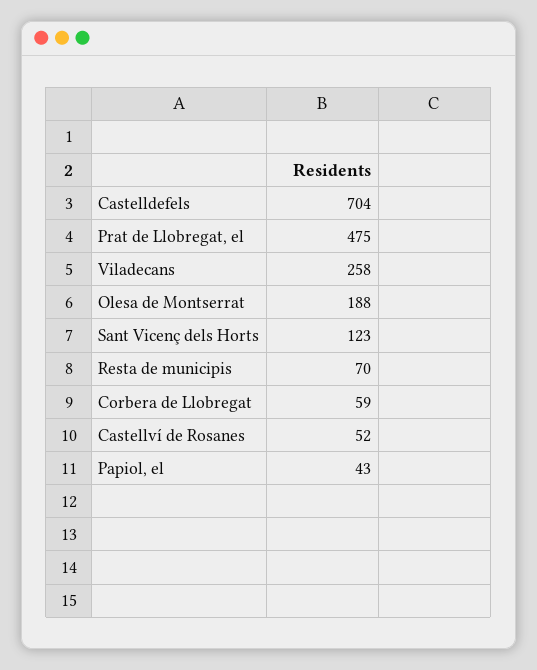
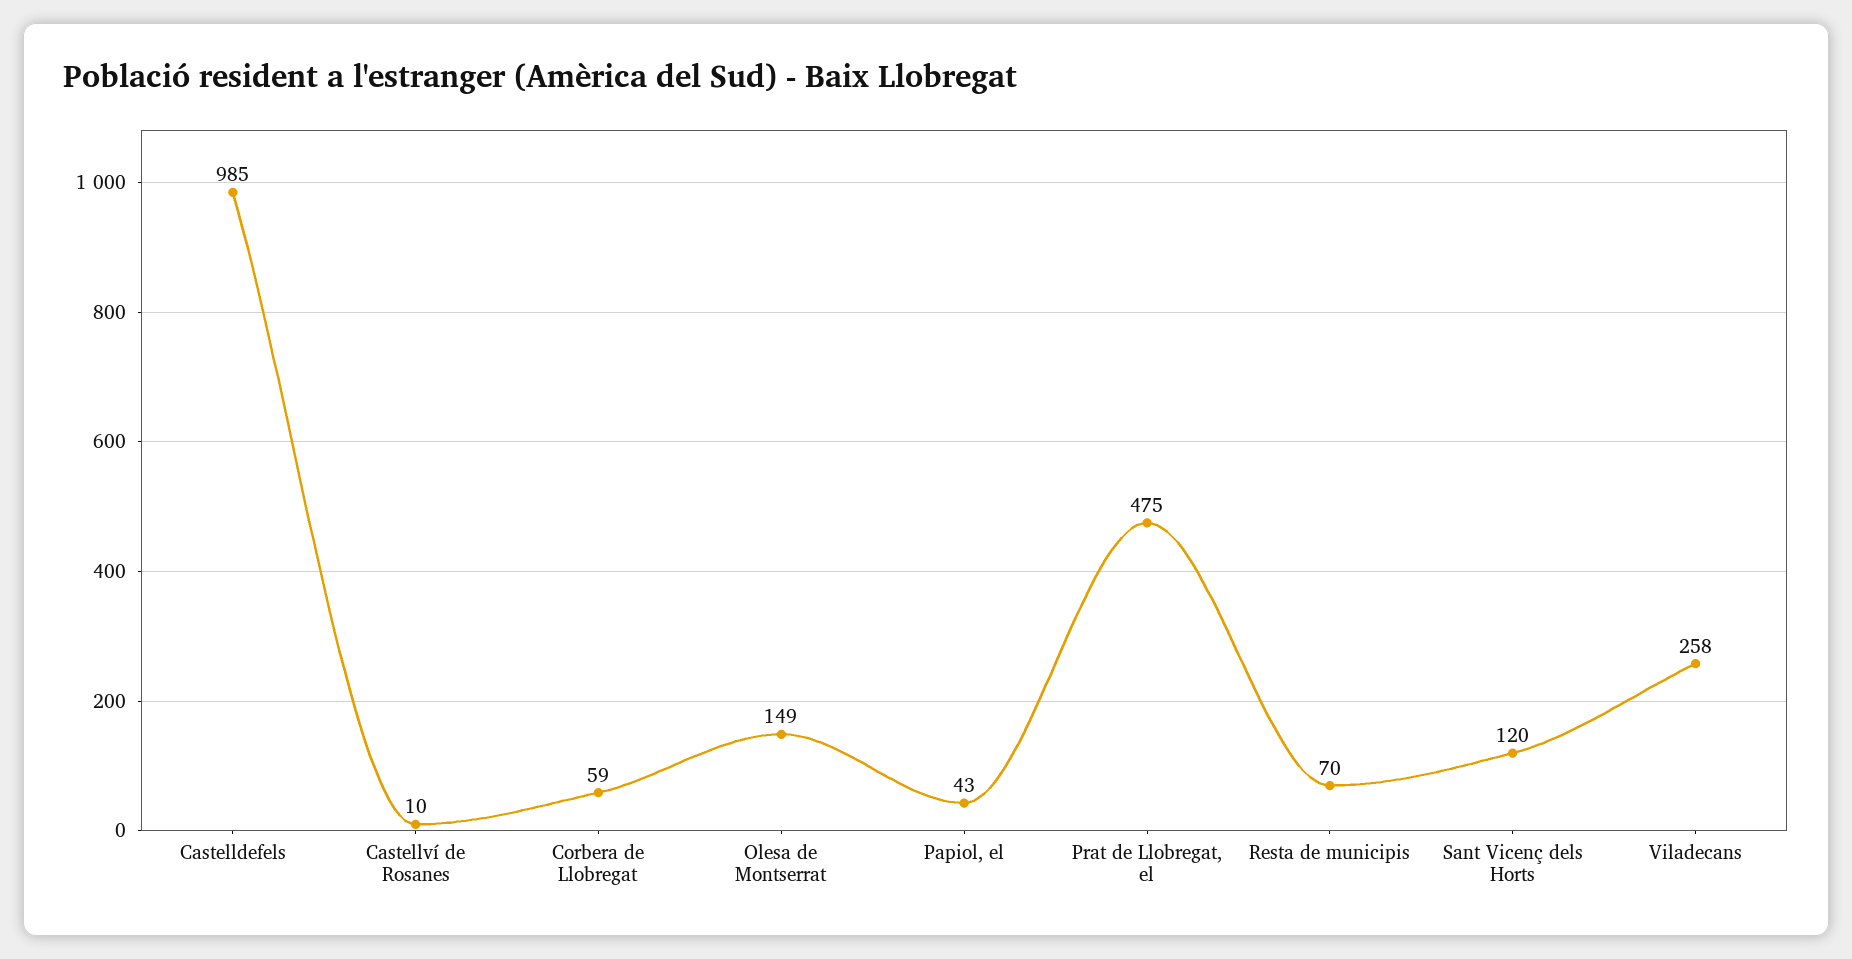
Castelldefels: 704 -> 985
Olesa de Montserrat: 188 -> 149
Sant Vicenç dels Horts: 123 -> 120
Castellví de Rosanes: 52 -> 10

